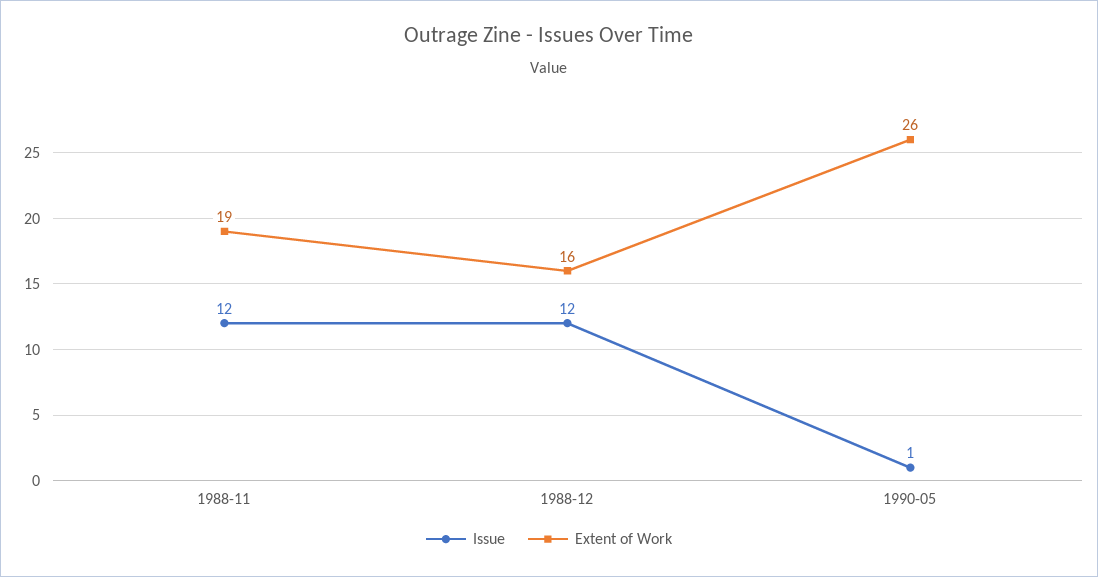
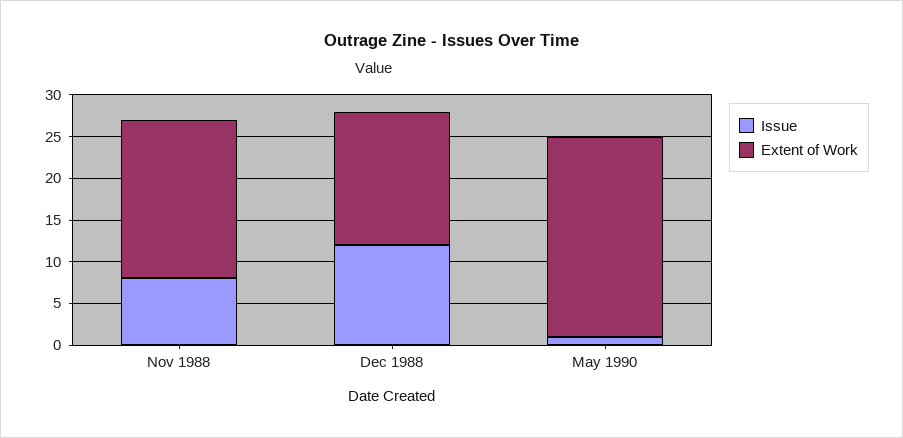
Issue, 1988-11: 12 -> 8
Extent of Work, 1990-05: 26 -> 24

